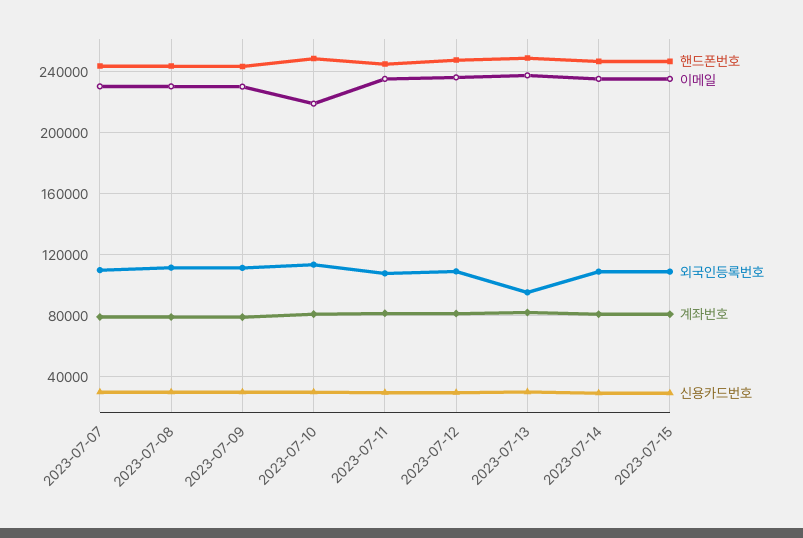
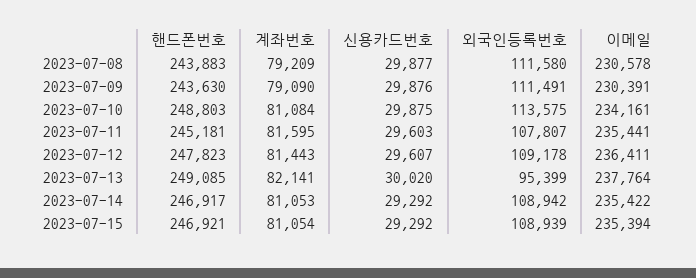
핸드폰번호, 2023-07-07: 245000 -> none
이메일, 2023-07-07: 230000 -> none
외국인등록번호, 2023-07-07: 110000 -> none
계좌번호, 2023-07-07: 80000 -> none
신용카드번호, 2023-07-07: 30000 -> none
이메일, 2023-07-10: 220000 -> 234161

